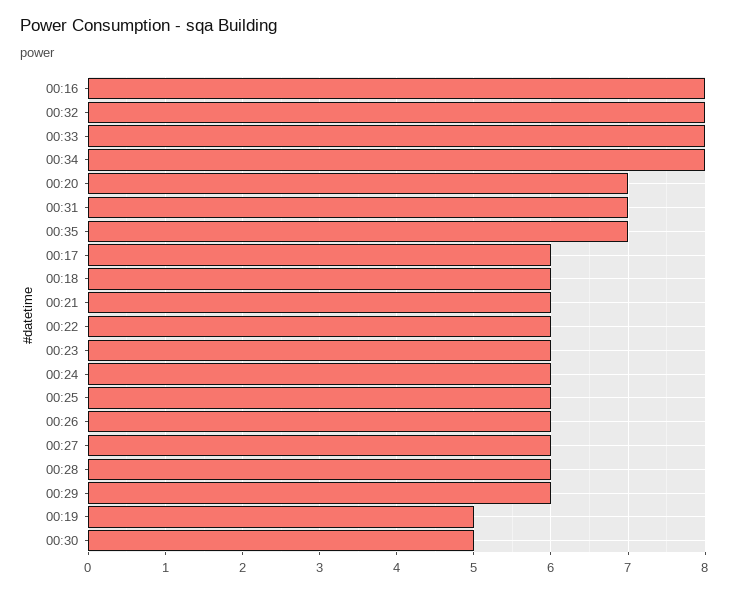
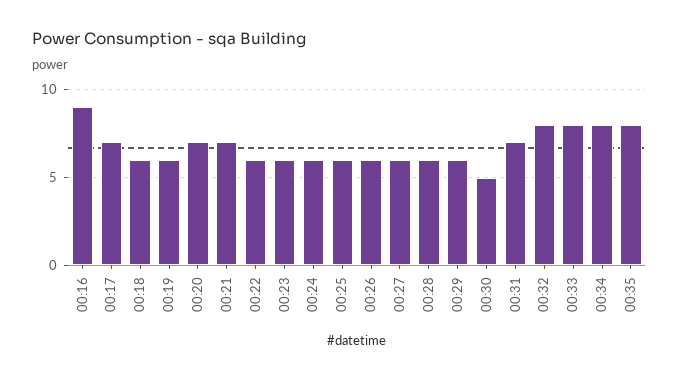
00:16: 8 -> 9
00:35: 7 -> 8
00:17: 6 -> 7
00:21: 6 -> 7
00:19: 5 -> 6

